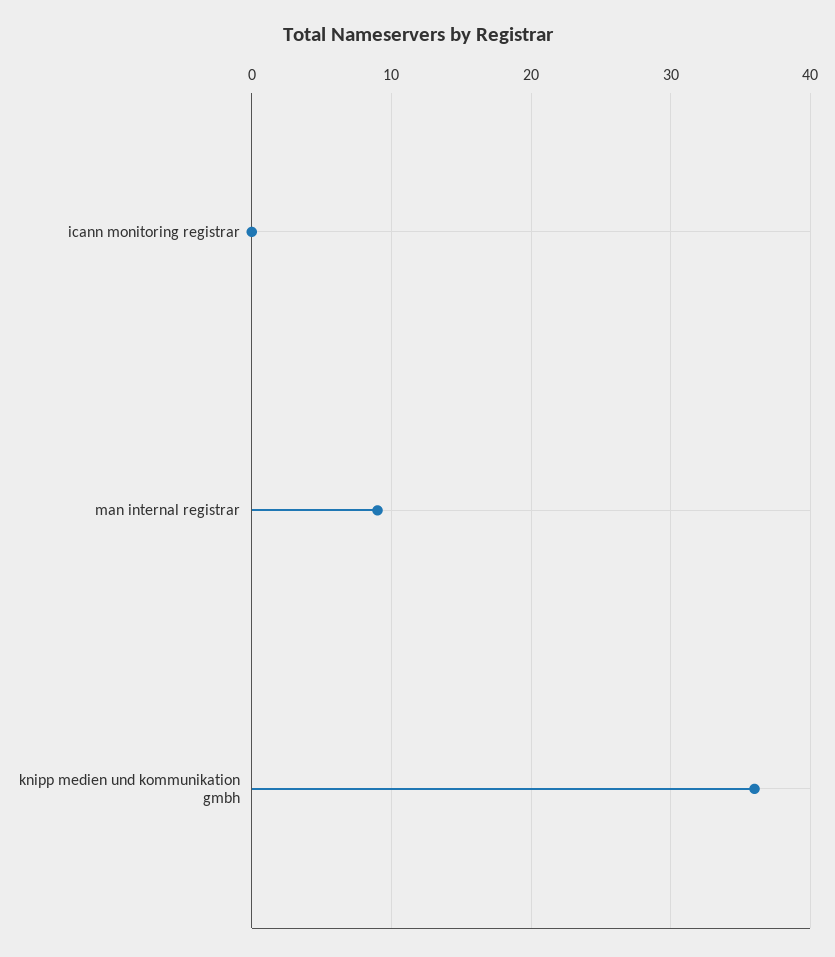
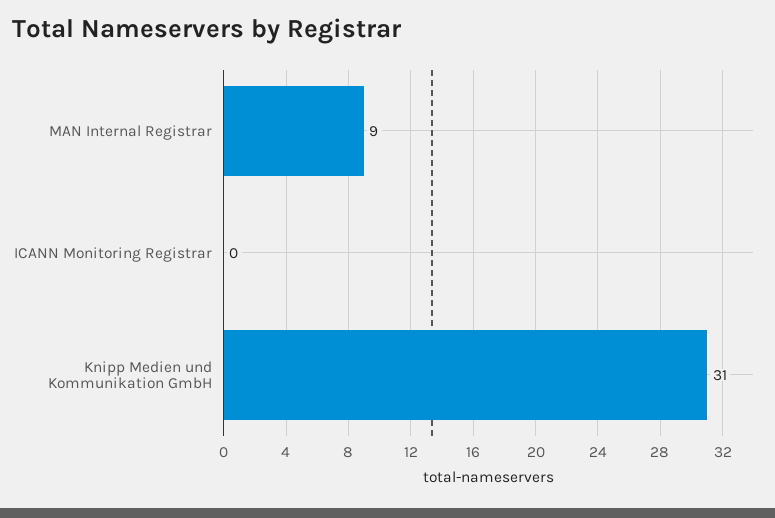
knipp medien und kommunikation gmbh: 36 -> 31

